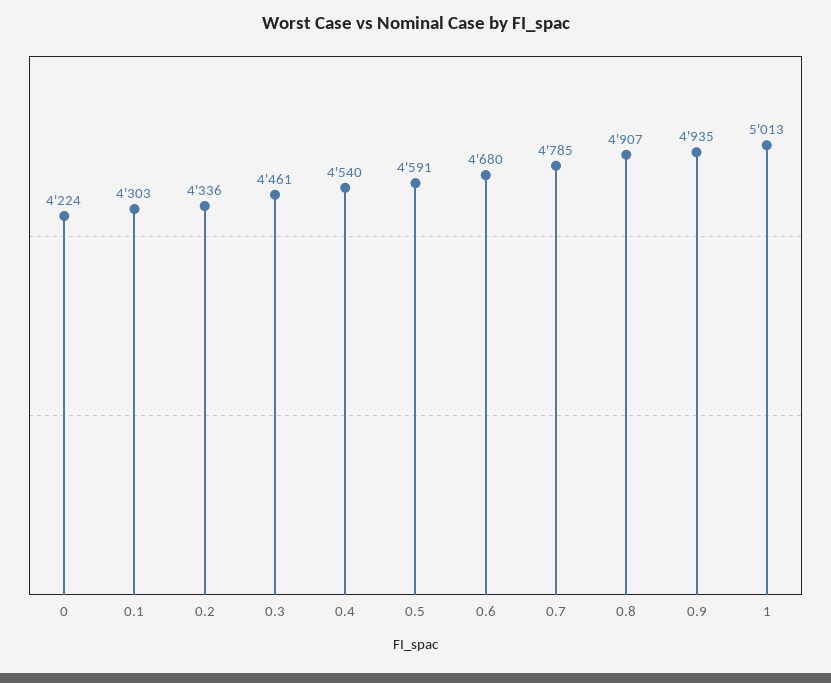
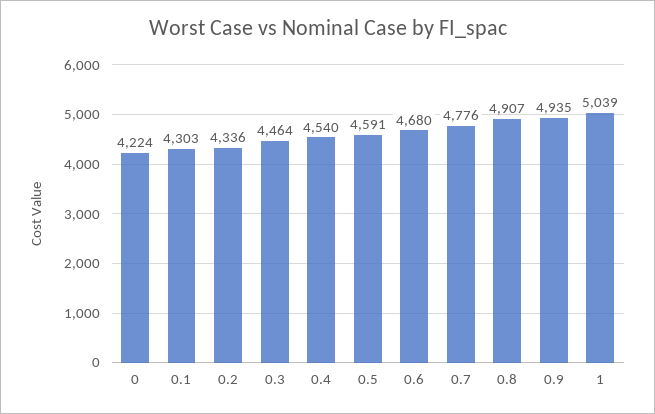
0.3: 4461 -> 4464
0.7: 4785 -> 4776
1: 5013 -> 5039

